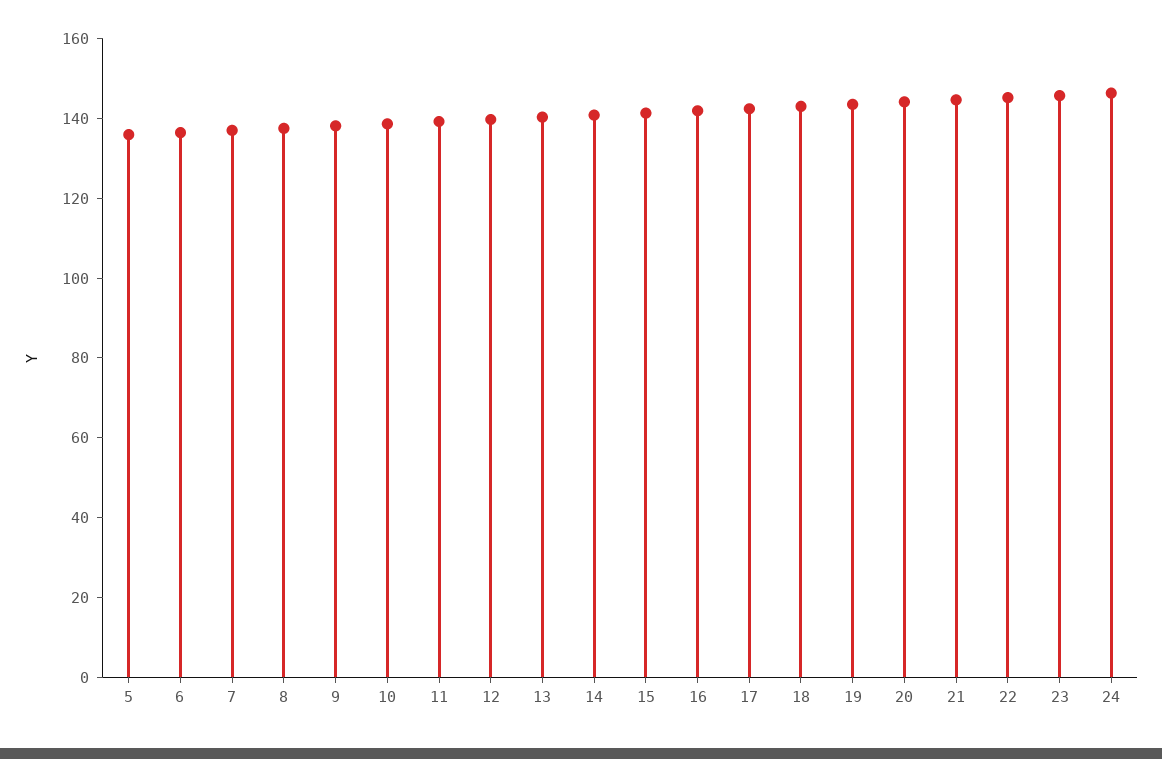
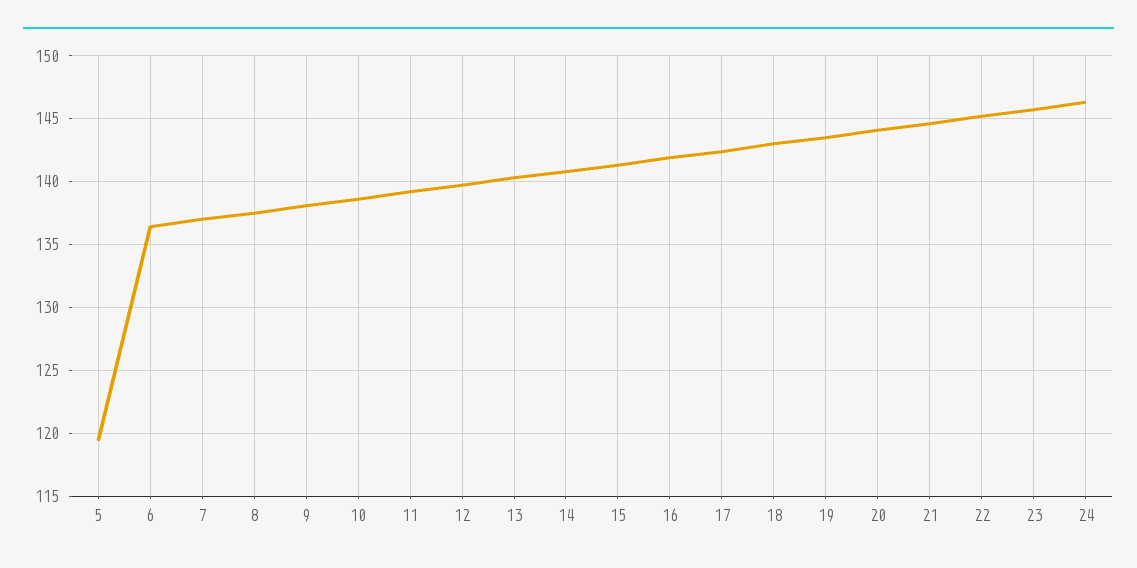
5: 135 -> 119.5

